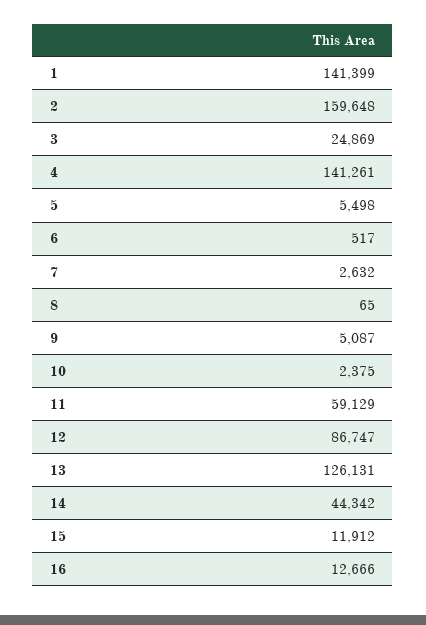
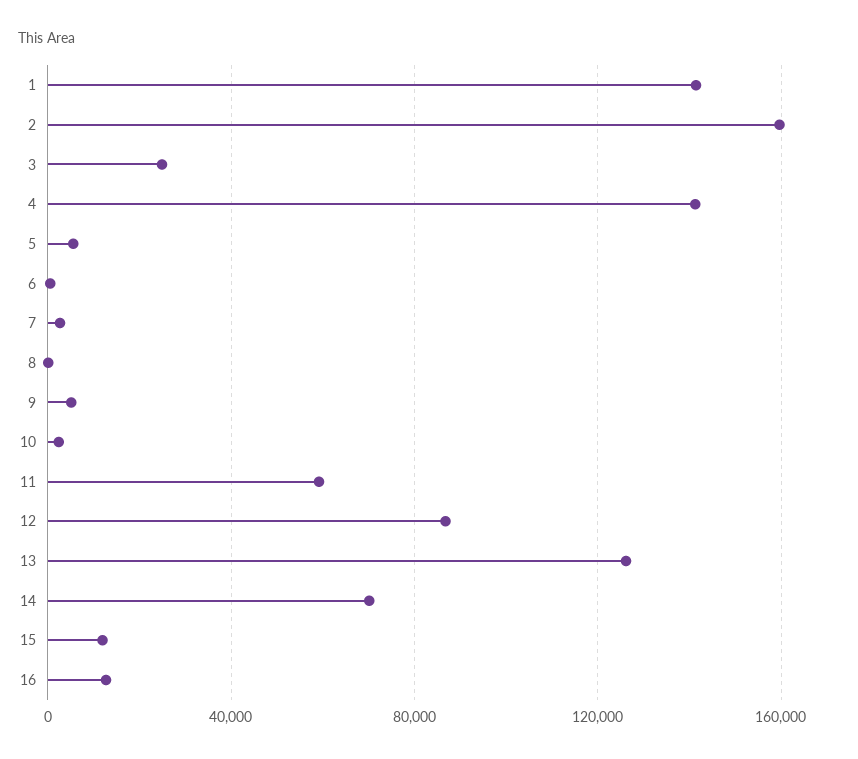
14: 44342 -> 70000

